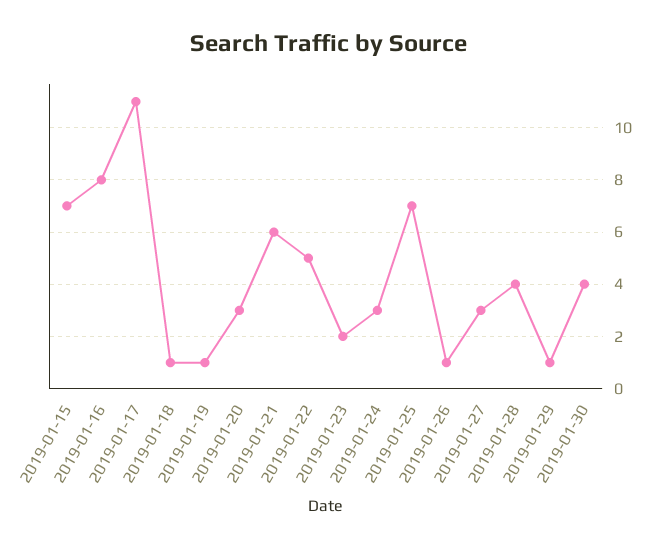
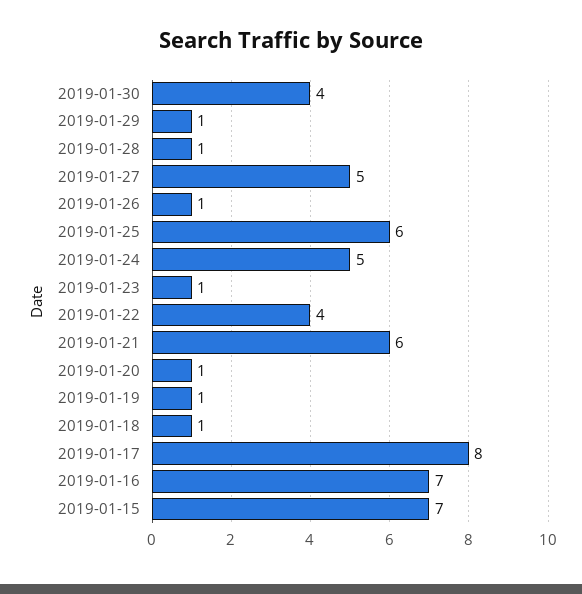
2019-01-16: 8 -> 7
2019-01-17: 11 -> 8
2019-01-20: 3 -> 1
2019-01-22: 5 -> 4
2019-01-23: 2 -> 1
2019-01-24: 3 -> 5
2019-01-25: 7 -> 6
2019-01-27: 3 -> 5
2019-01-28: 4 -> 1

